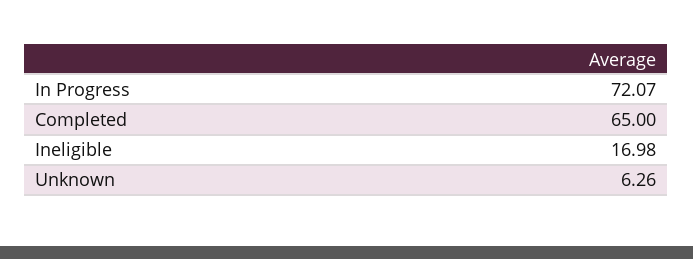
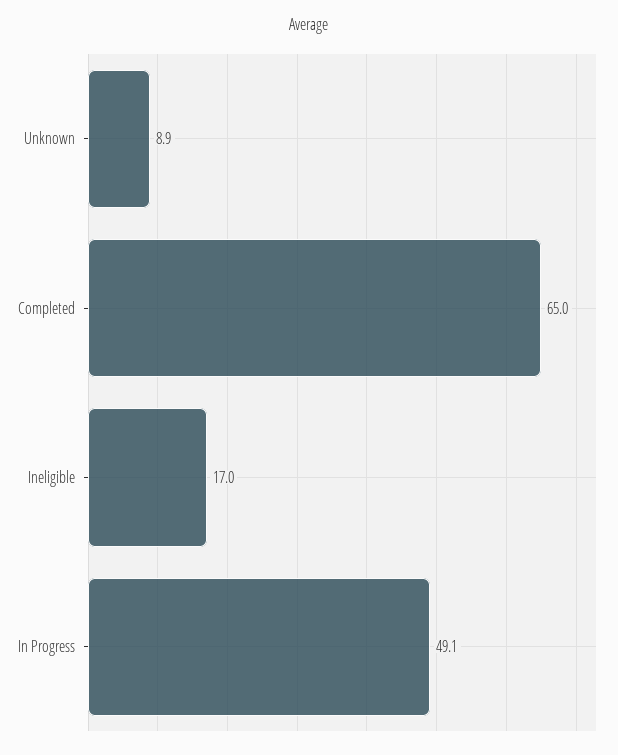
In Progress: 72.07 -> 49.1
Unknown: 6.26 -> 8.9

